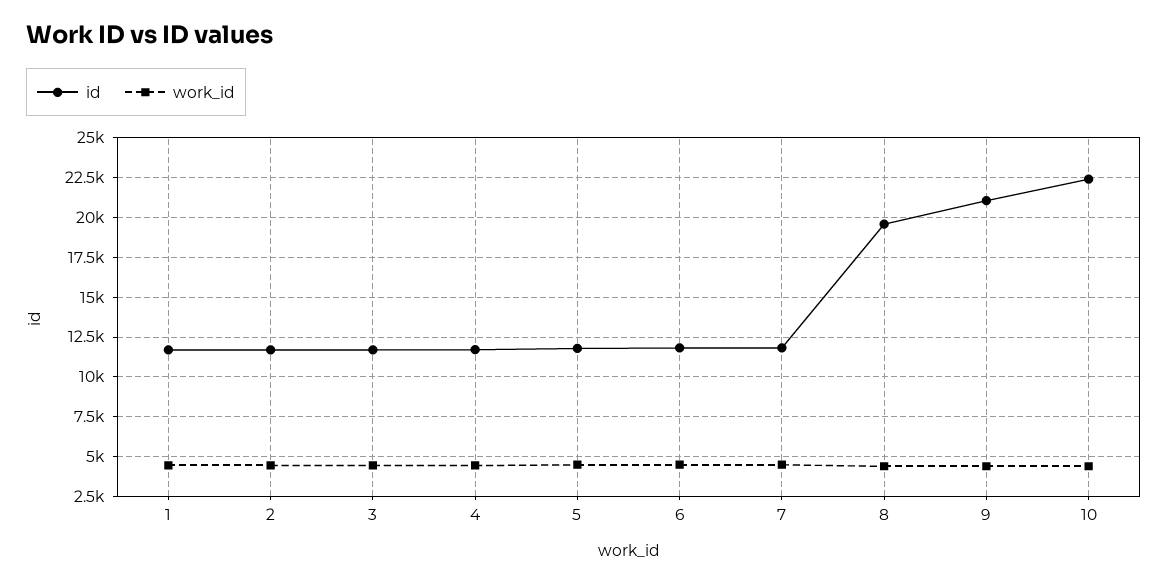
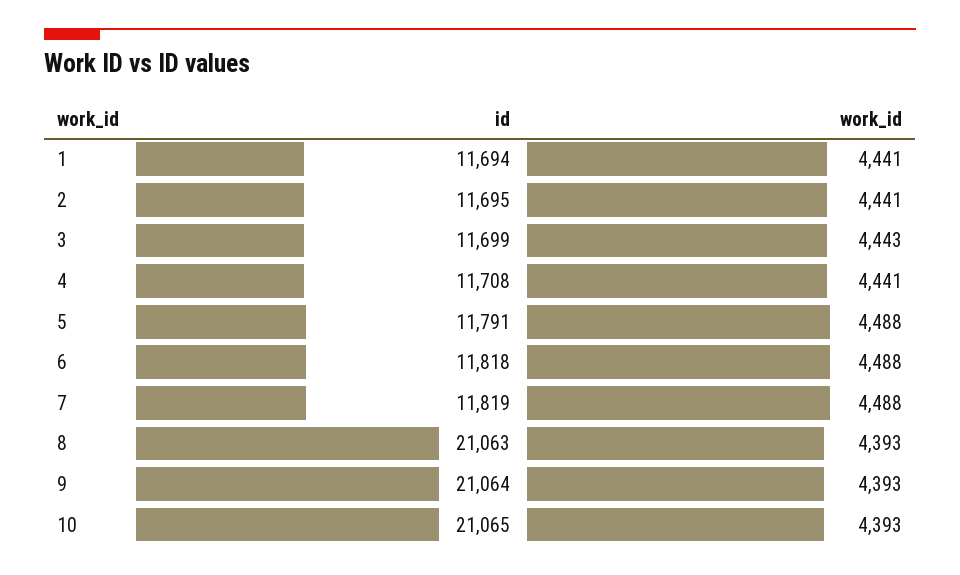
id, 8: 19500 -> 21063
id, 10: 22500 -> 21065

